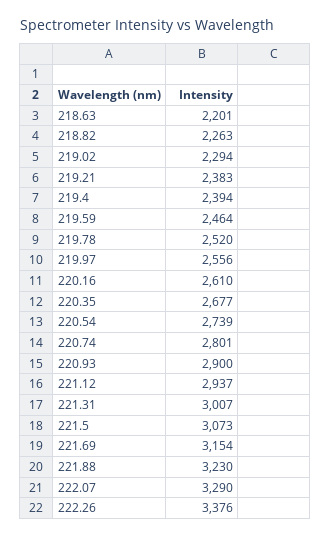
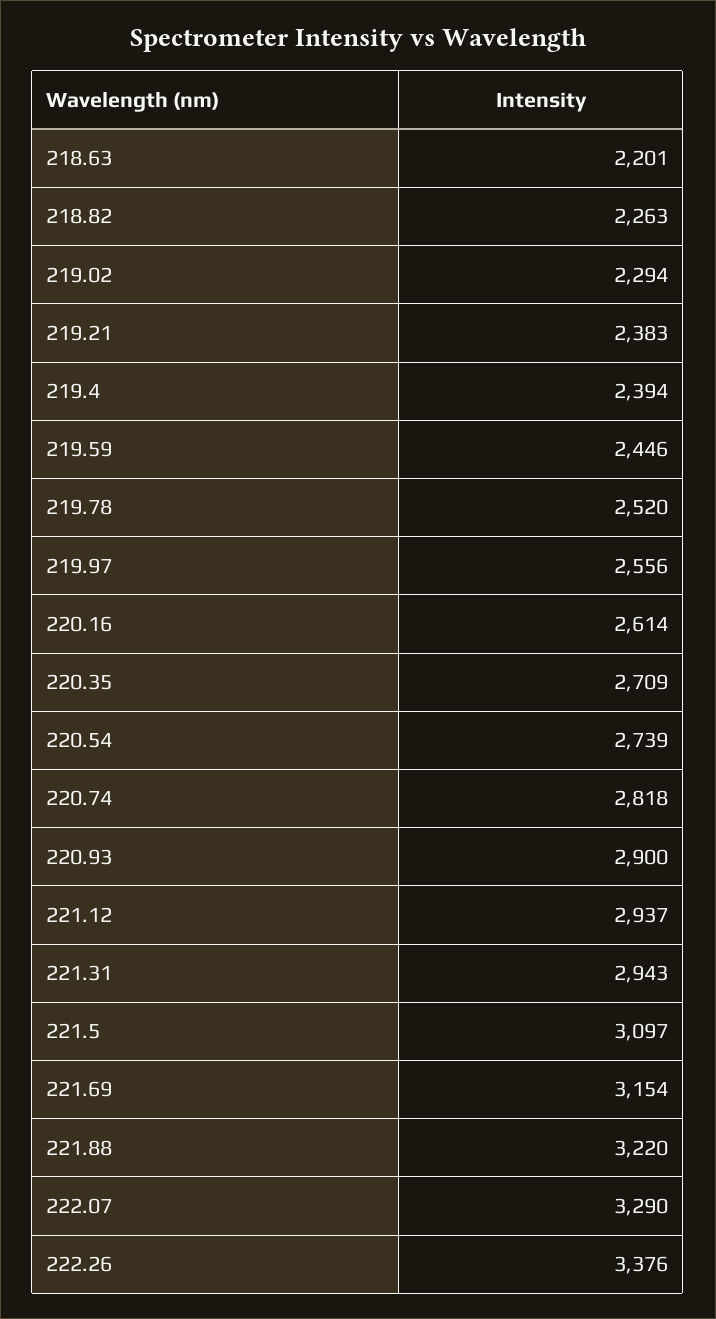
219.59: 2464 -> 2446
220.16: 2610 -> 2614
220.35: 2677 -> 2709
220.74: 2801 -> 2818
221.31: 3007 -> 2943
221.5: 3073 -> 3097
221.88: 3230 -> 3220

